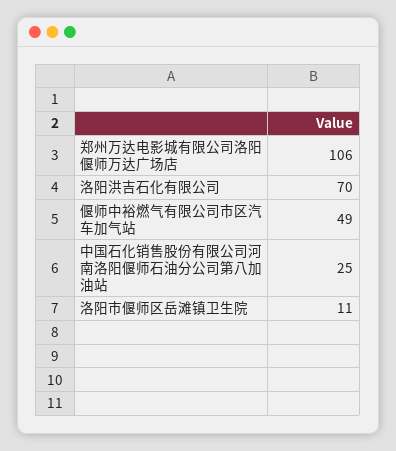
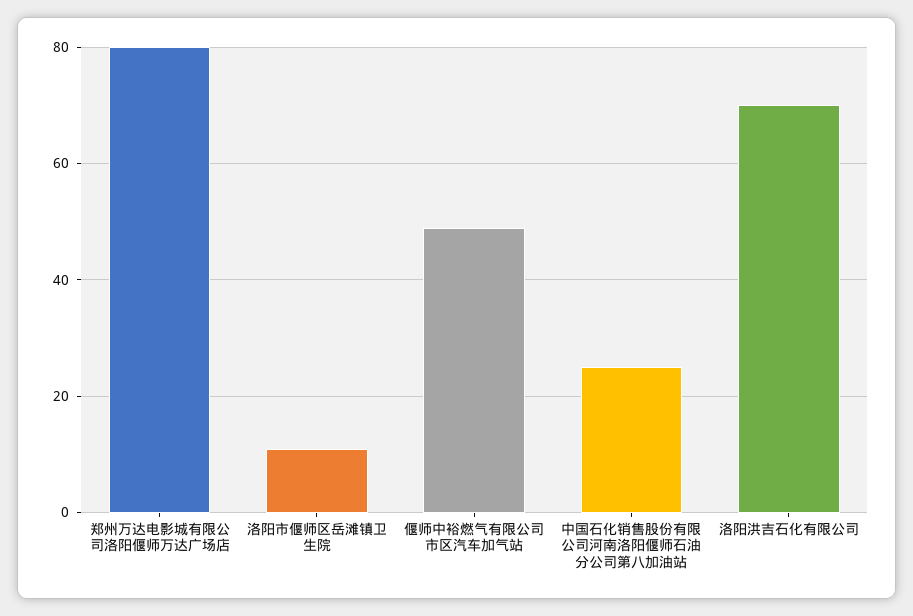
郑州万达电影城有限公司洛阳偃师万达广场店: 106 -> 80

